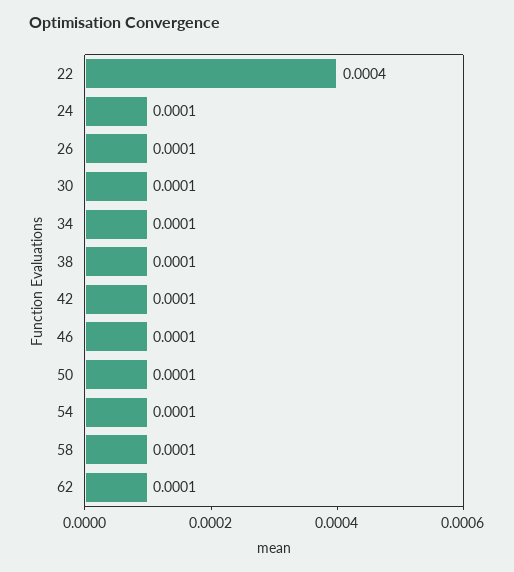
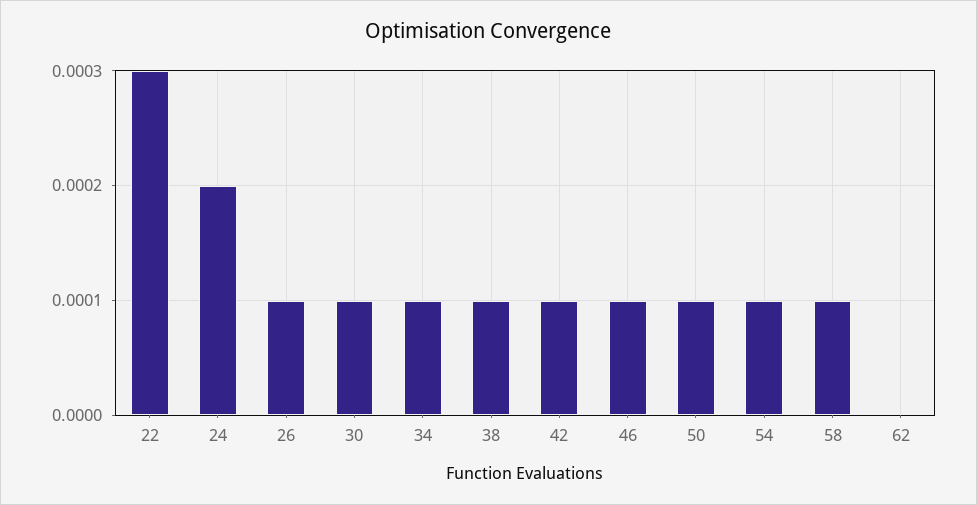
22: 0.0004 -> 0.0003
24: 0.0001 -> 0.0002
62: 0.0001 -> 0

